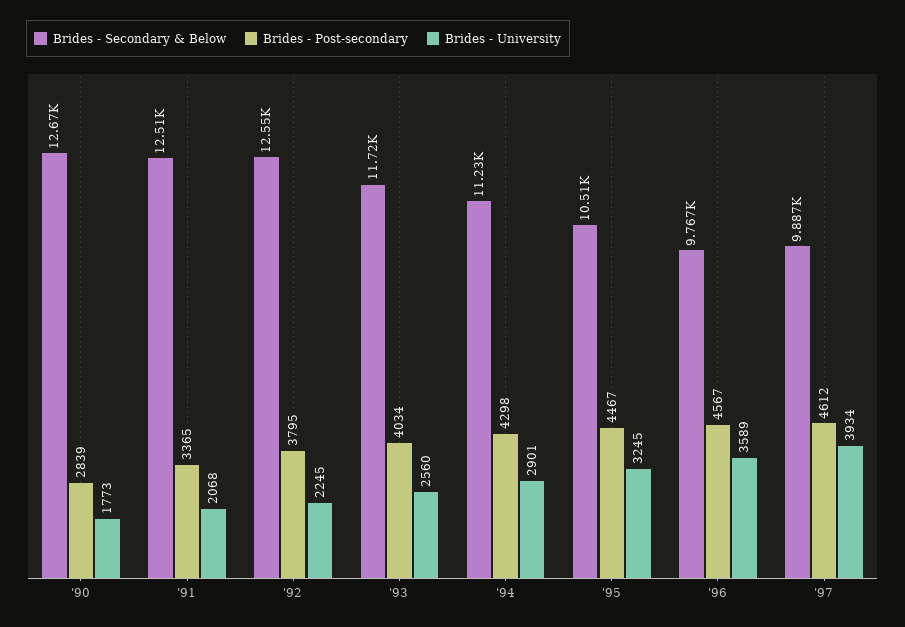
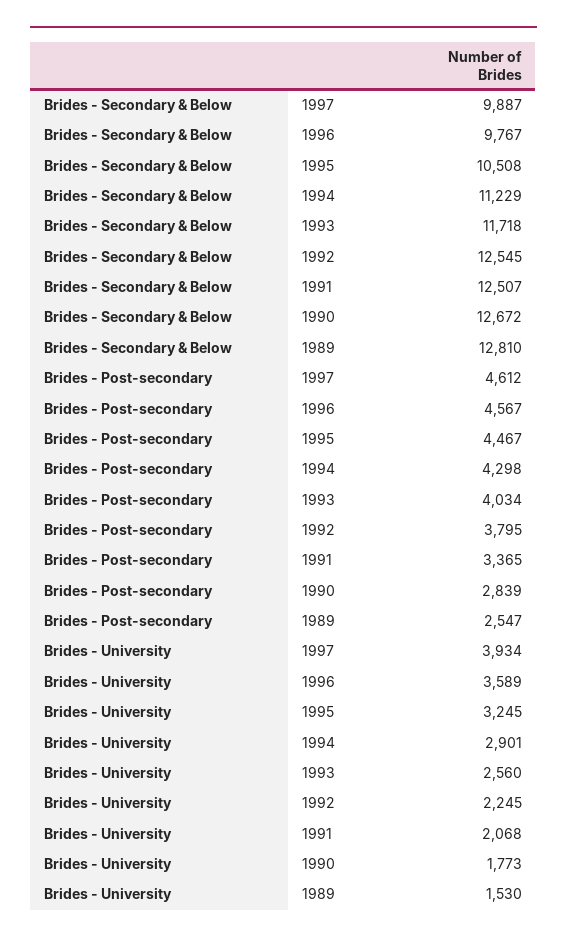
Brides - Secondary & Below, 1989: none -> 12810
Brides - Post-secondary, 1989: none -> 2547
Brides - University, 1989: none -> 1530

